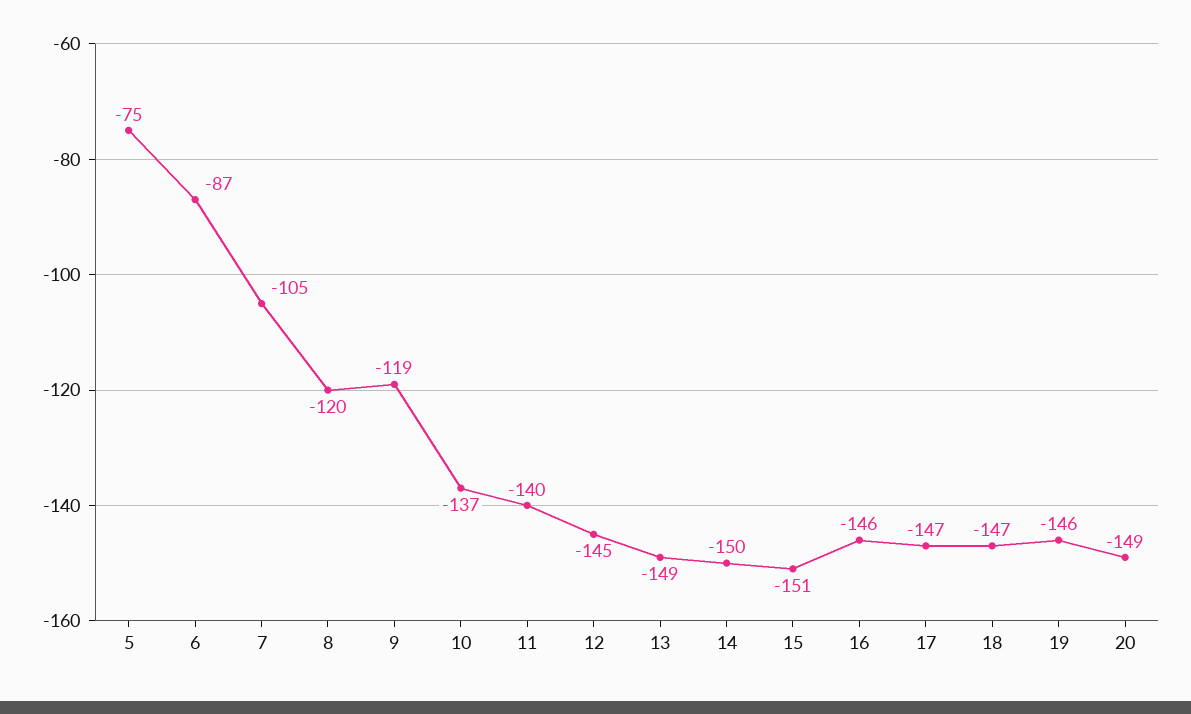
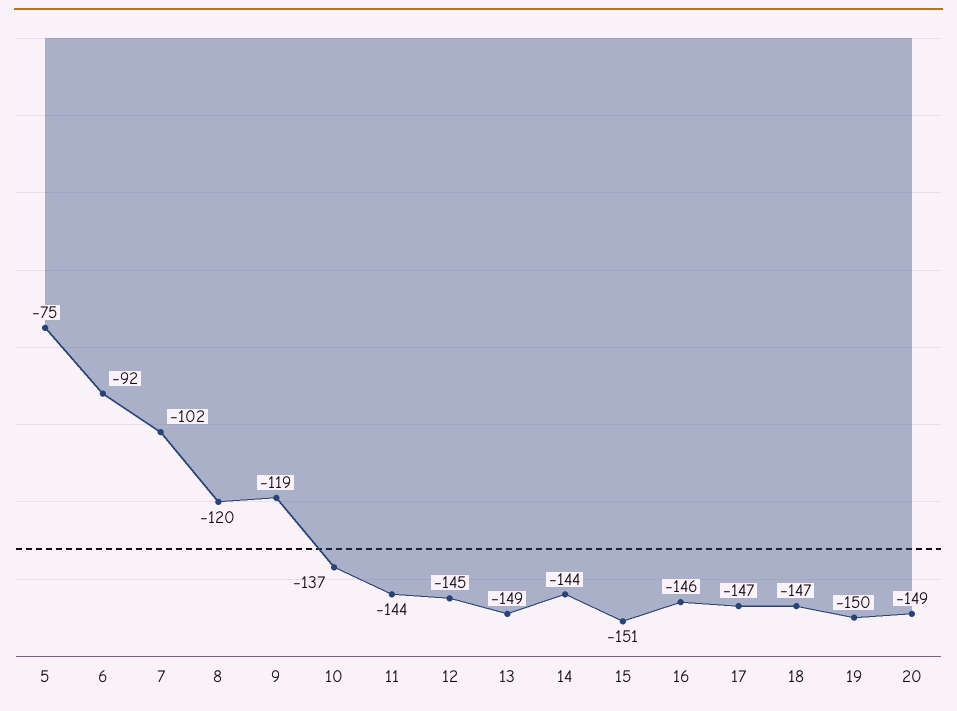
6: -87 -> -92
7: -105 -> -102
11: -140 -> -144
14: -150 -> -144
19: -146 -> -150

